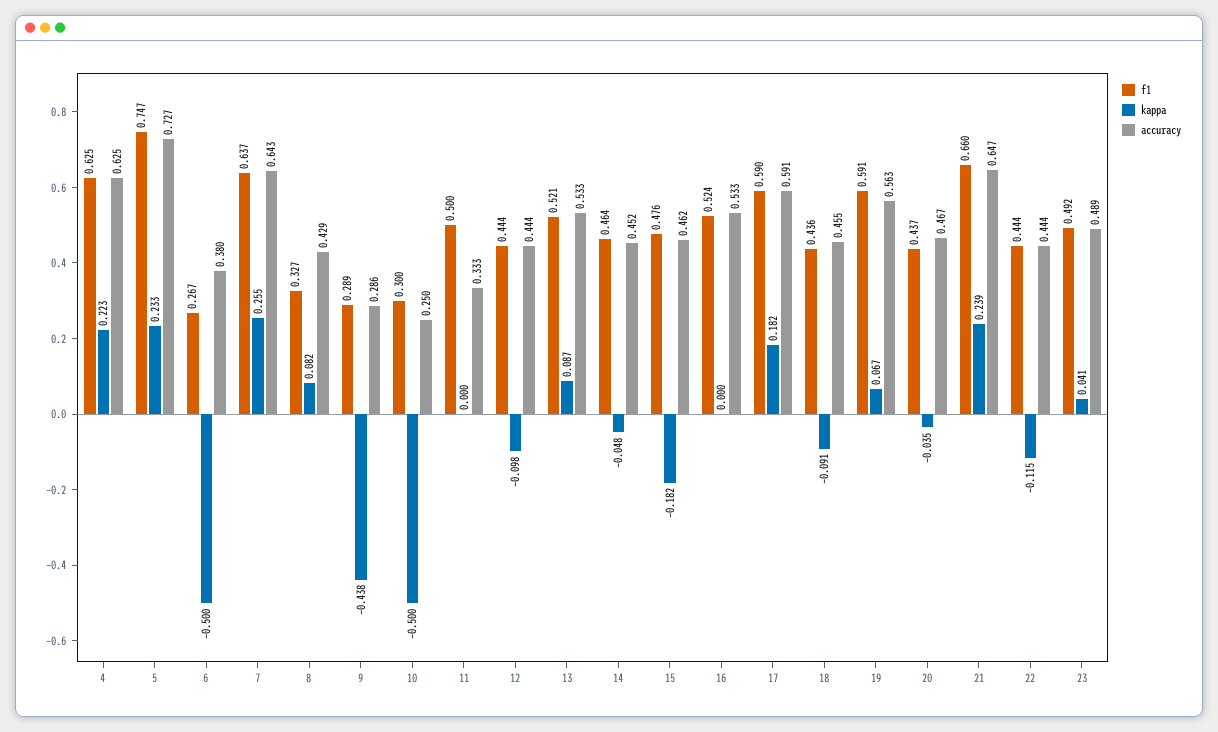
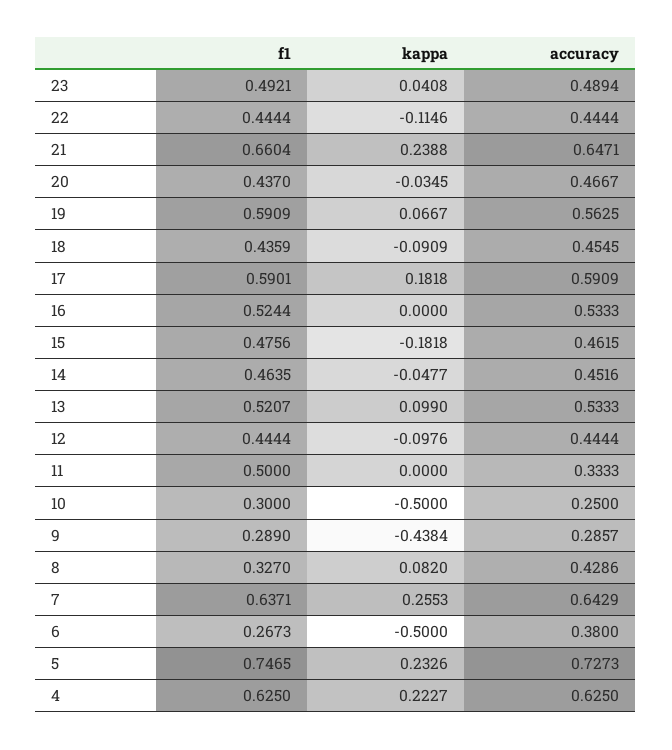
kappa, 13: 0.087 -> 0.099

